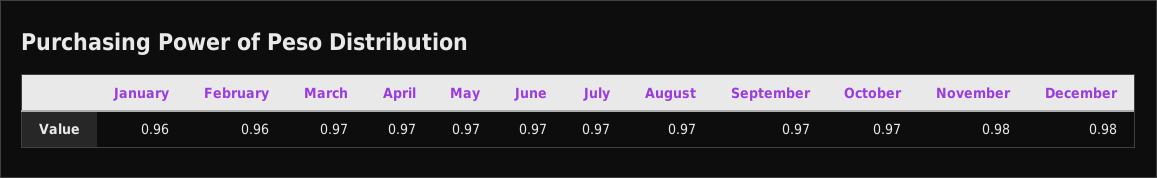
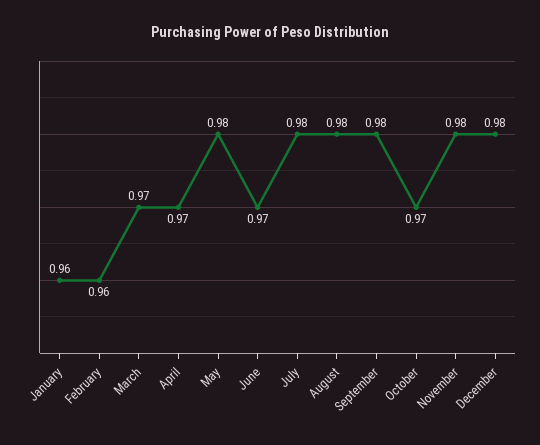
May: 0.97 -> 0.98
July: 0.97 -> 0.98
August: 0.97 -> 0.98
September: 0.97 -> 0.98

